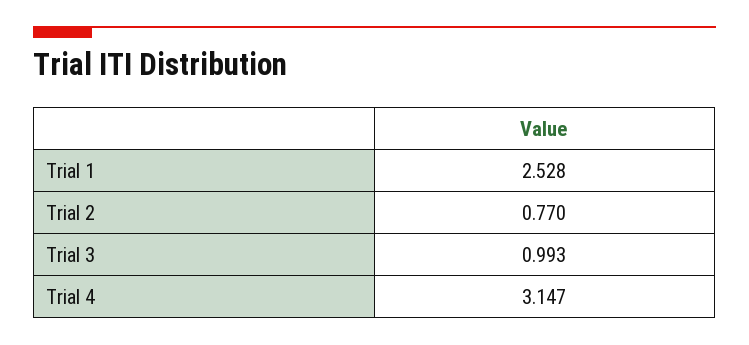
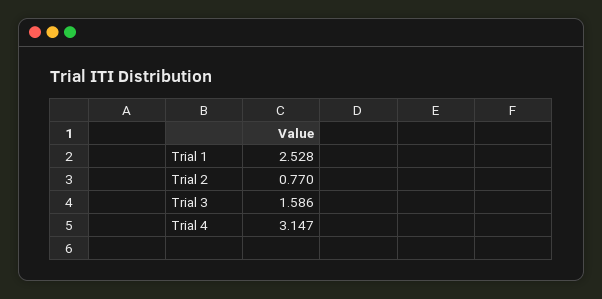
Trial 3: 0.993 -> 1.586

